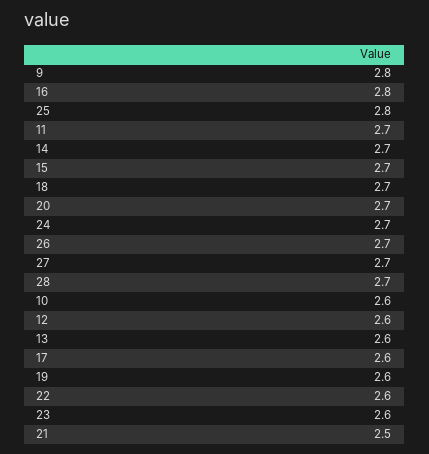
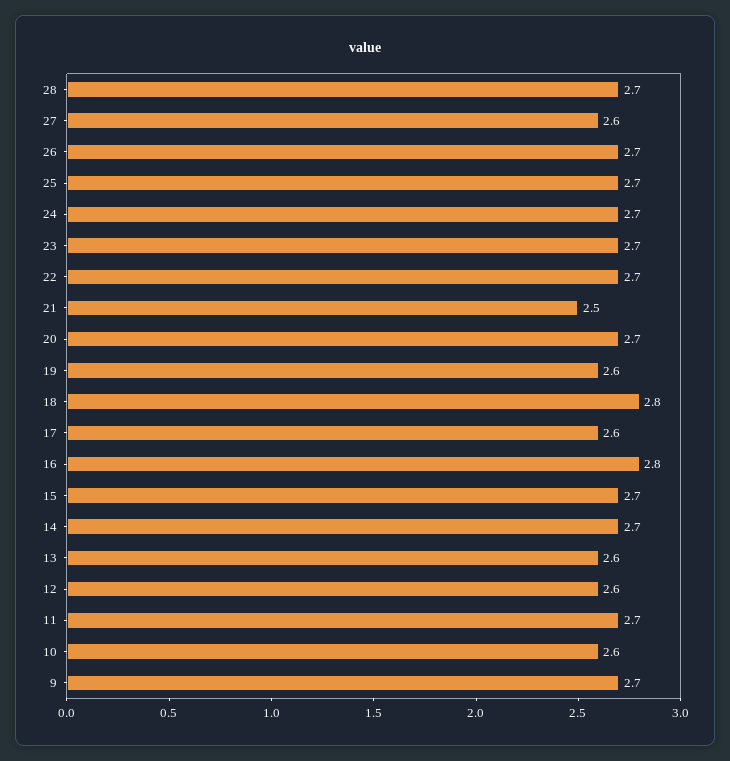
9: 2.8 -> 2.7
25: 2.8 -> 2.7
18: 2.7 -> 2.8
27: 2.7 -> 2.6
22: 2.6 -> 2.7
23: 2.6 -> 2.7

